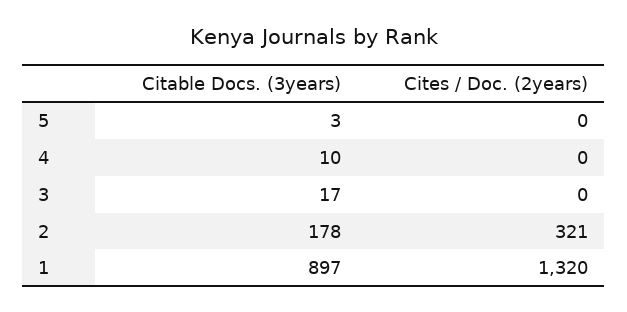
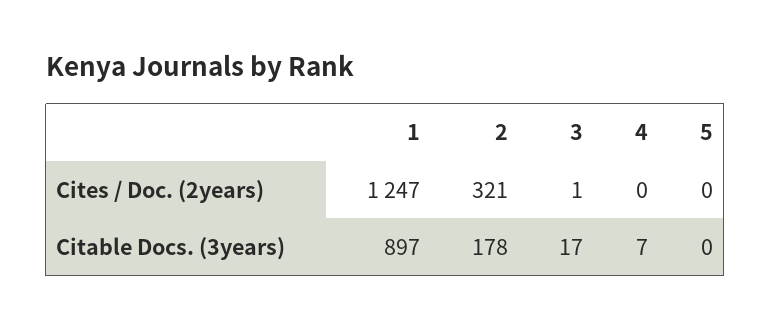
Citable Docs. (3years), 5: 3 -> 0
Citable Docs. (3years), 4: 10 -> 7
Cites / Doc. (2years), 3: 0 -> 1
Cites / Doc. (2years), 1: 1320 -> 1247

